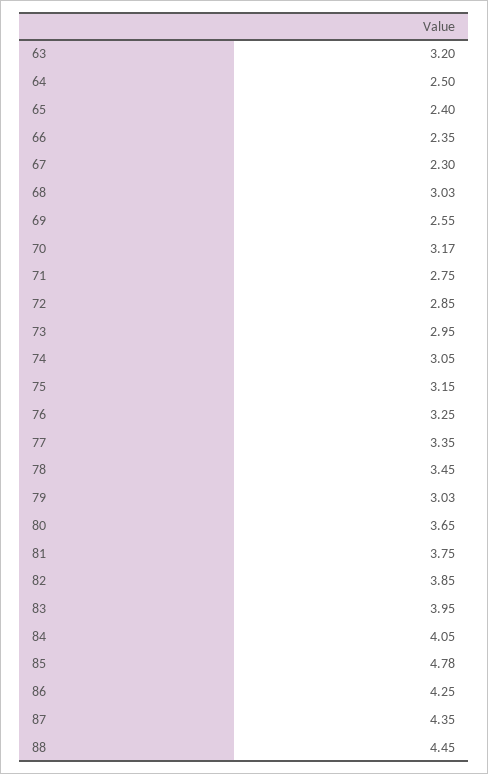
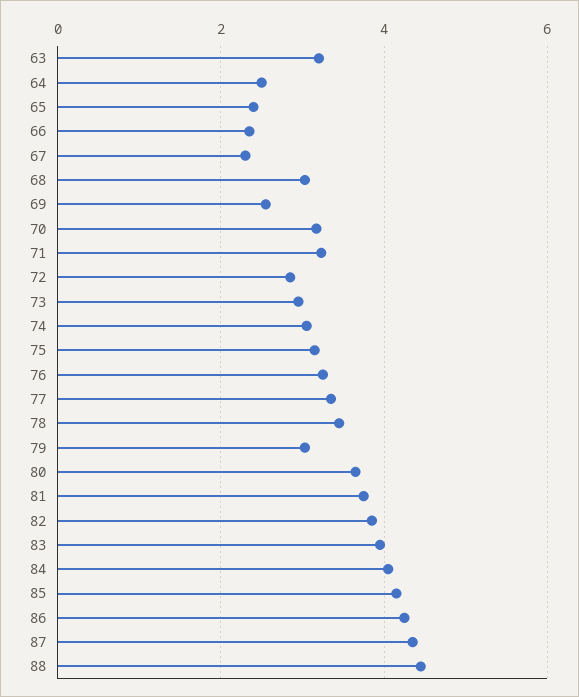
71: 2.75 -> 3.2
85: 4.78 -> 4.2

